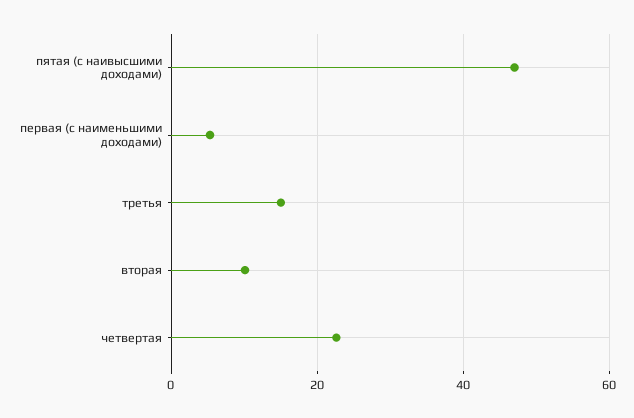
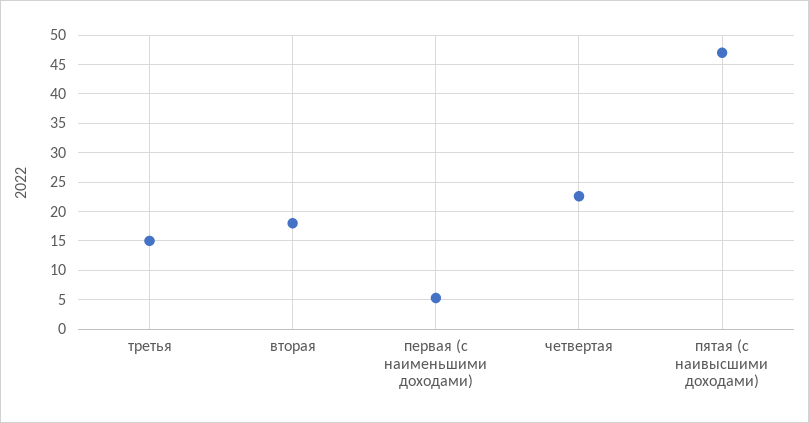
вторая: 10 -> 17.5

